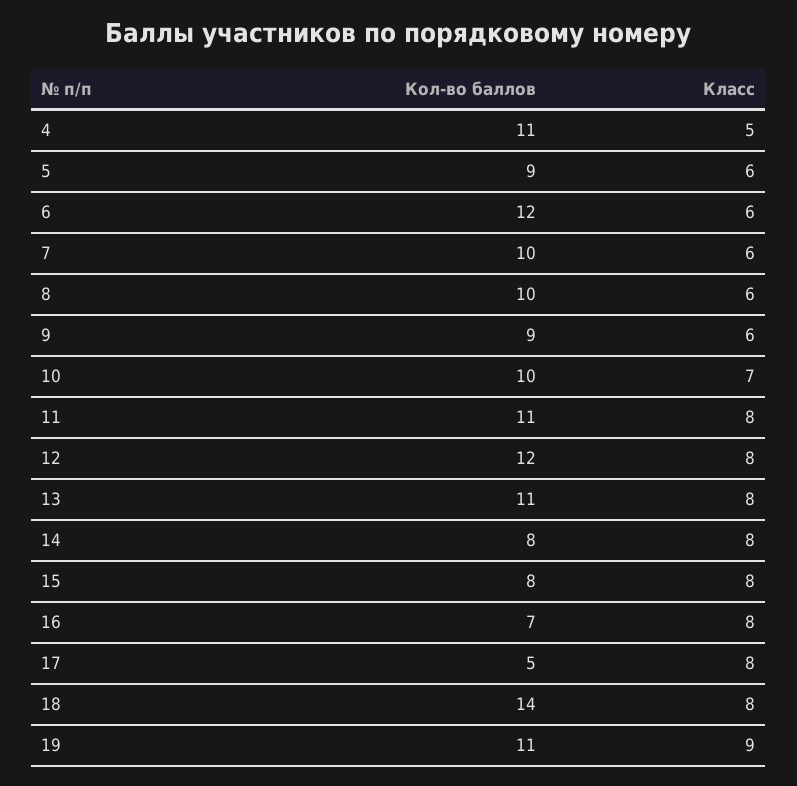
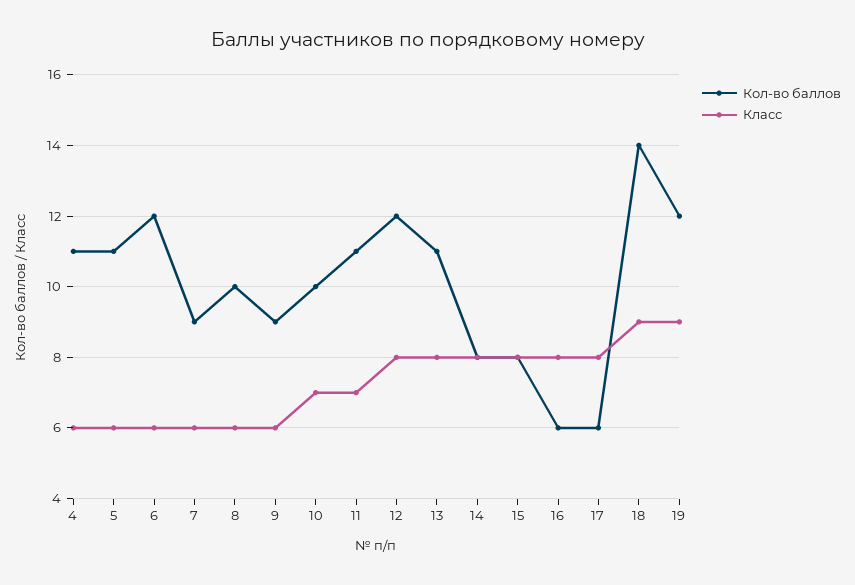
Класс, 4: 5 -> 6
Кол-во баллов, 5: 9 -> 11
Кол-во баллов, 7: 10 -> 9
Класс, 11: 8 -> 7
Кол-во баллов, 16: 7 -> 6
Кол-во баллов, 17: 5 -> 6
Класс, 18: 8 -> 9
Кол-во баллов, 19: 11 -> 12

